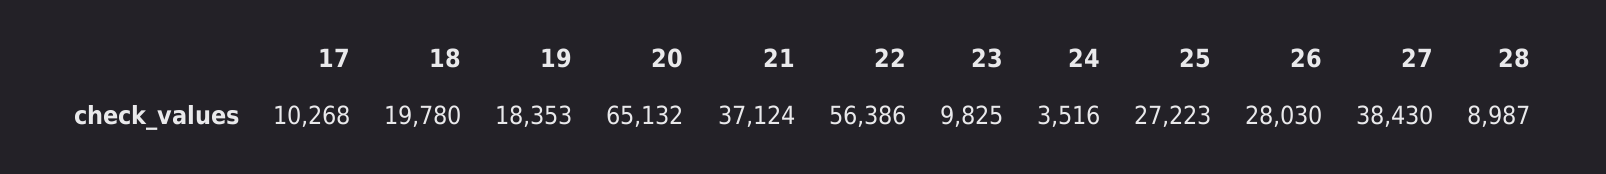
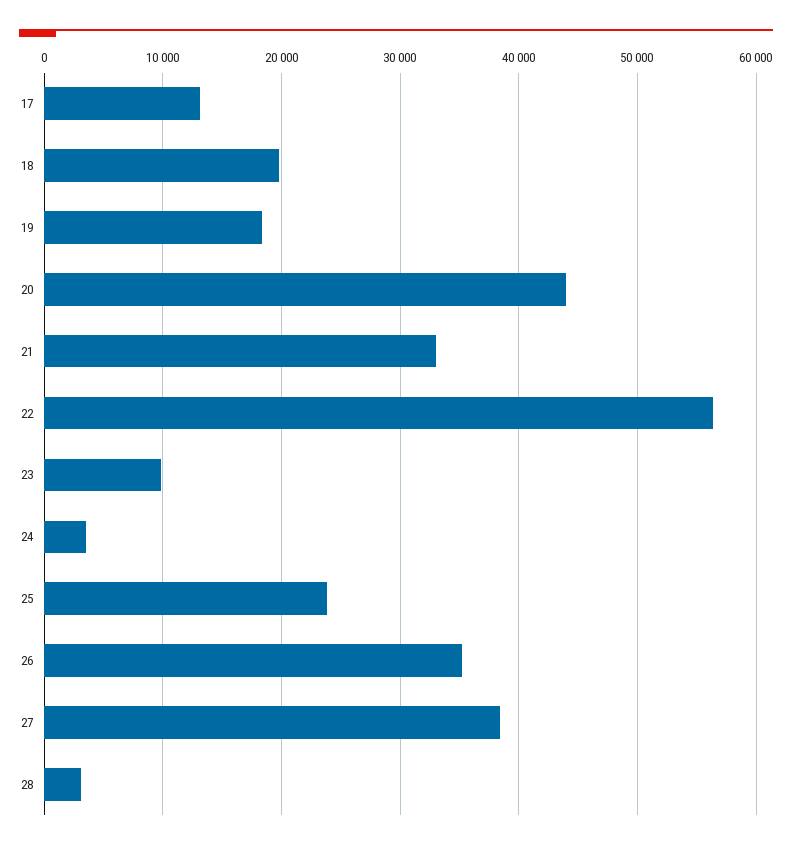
17: 10268 -> 13000
20: 65132 -> 44000
21: 37124 -> 33000
25: 27223 -> 24000
26: 28030 -> 35000
28: 8987 -> 3000

